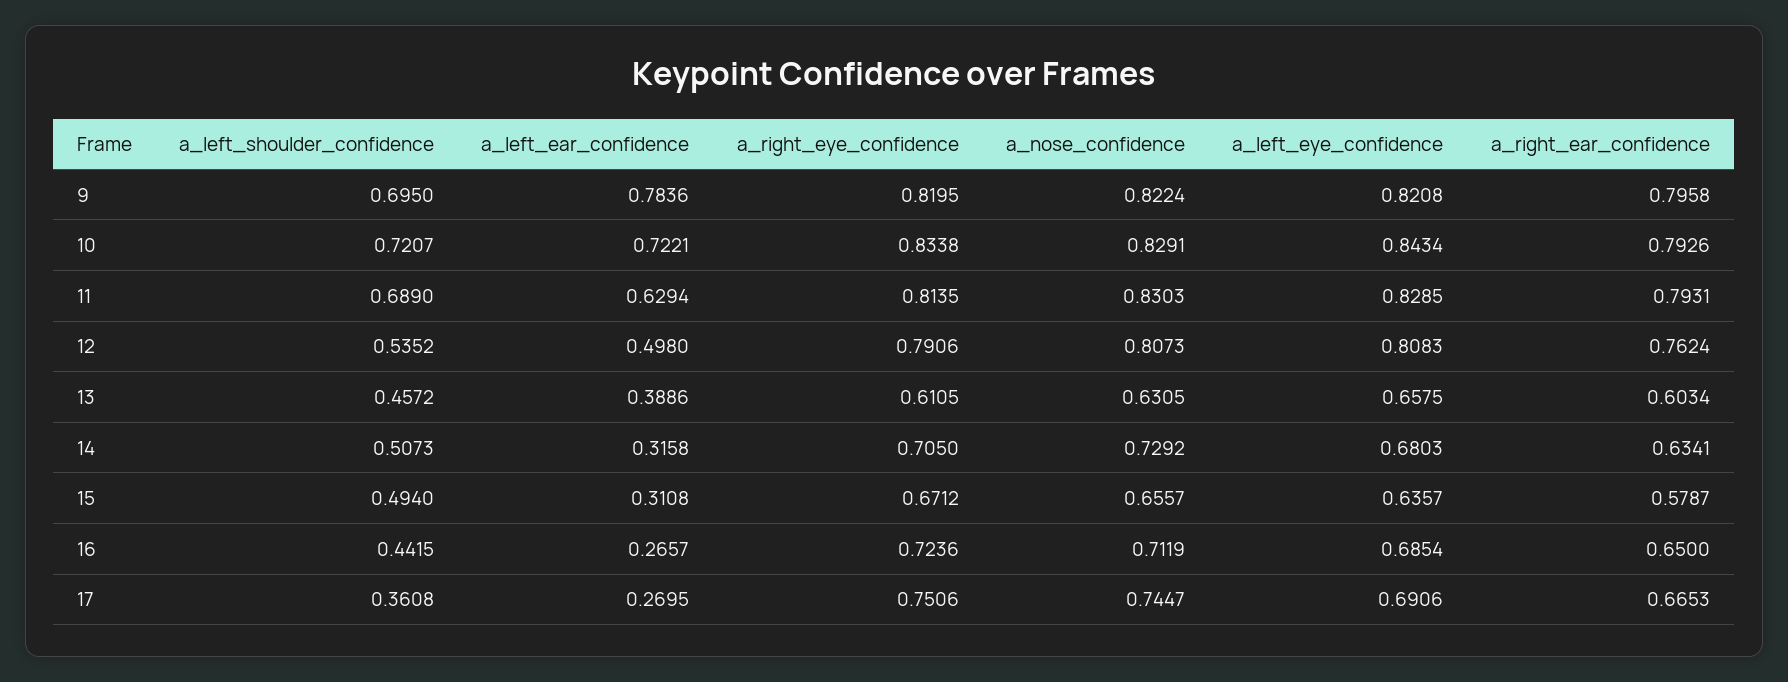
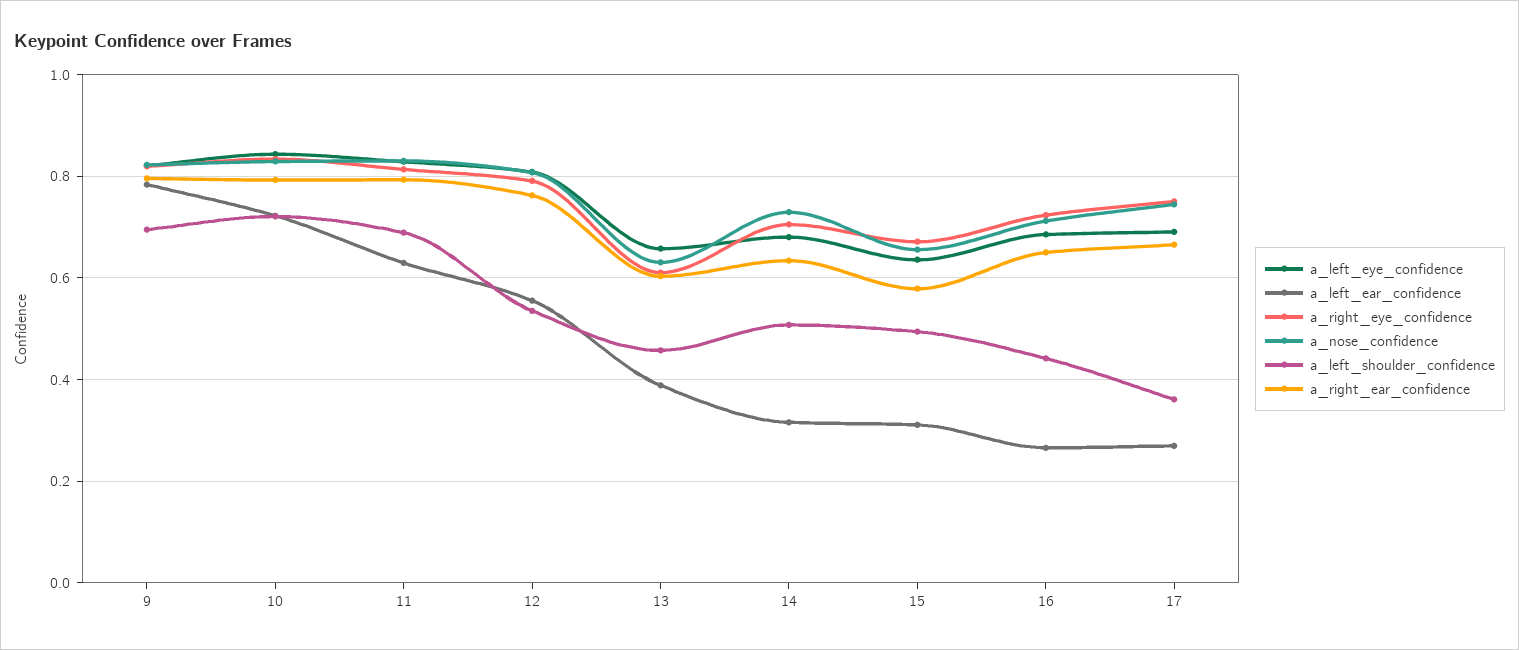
a_left_ear_confidence, 12: 0.498 -> 0.56

